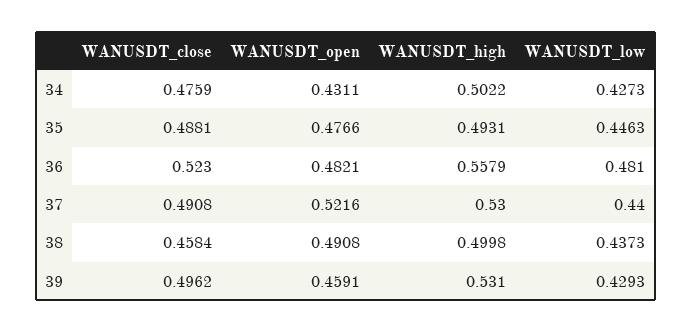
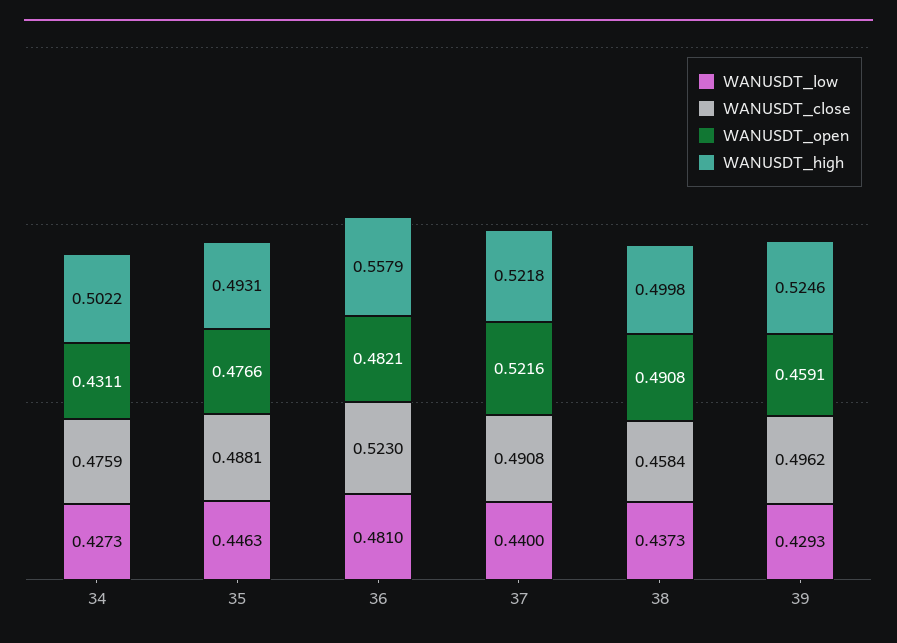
WANUSDT_high, 37: 0.53 -> 0.5218
WANUSDT_high, 39: 0.531 -> 0.5246

